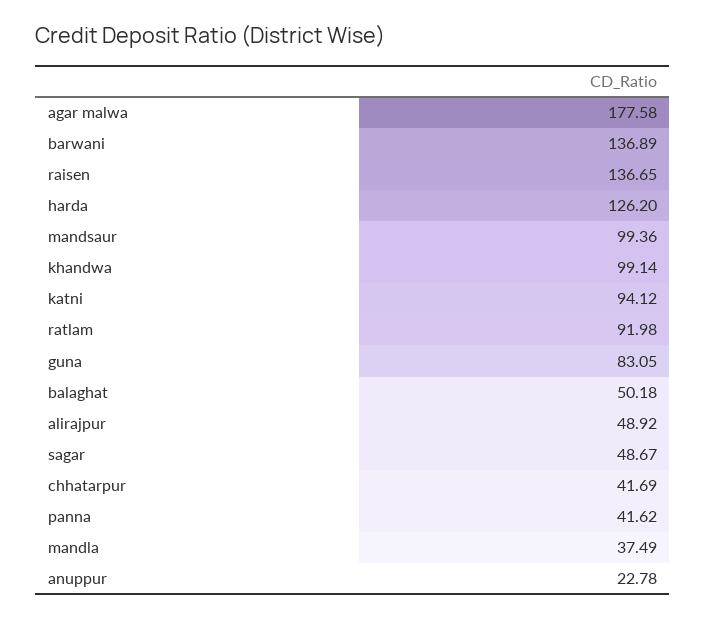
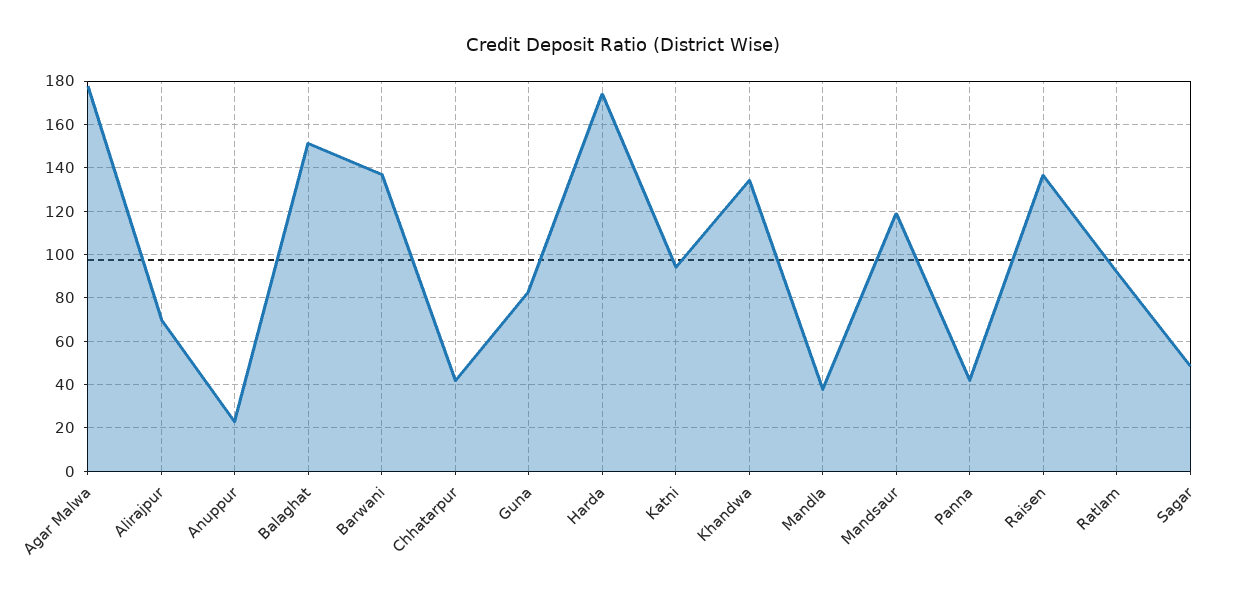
harda: 126.2 -> 175
mandsaur: 99.36 -> 120
khandwa: 99.14 -> 135
balaghat: 50.18 -> 150
alirajpur: 48.92 -> 70

